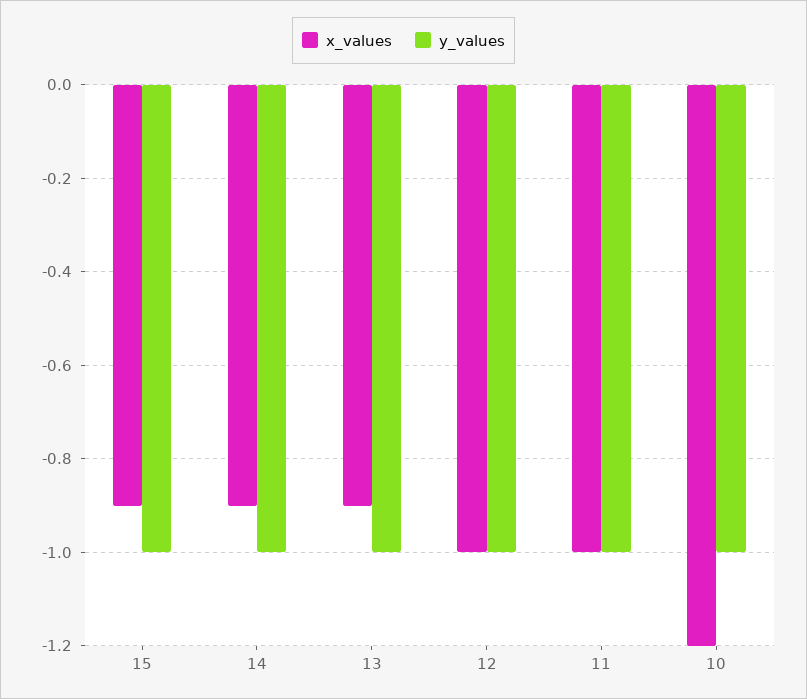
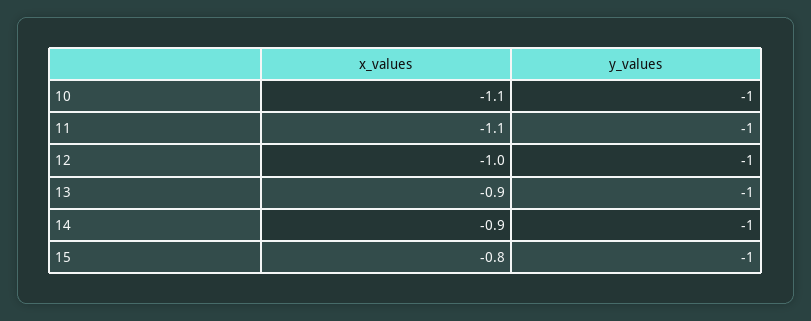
x_values, 15: -0.9 -> -0.8
x_values, 11: -1 -> -1.1
x_values, 10: -1.2 -> -1.1

